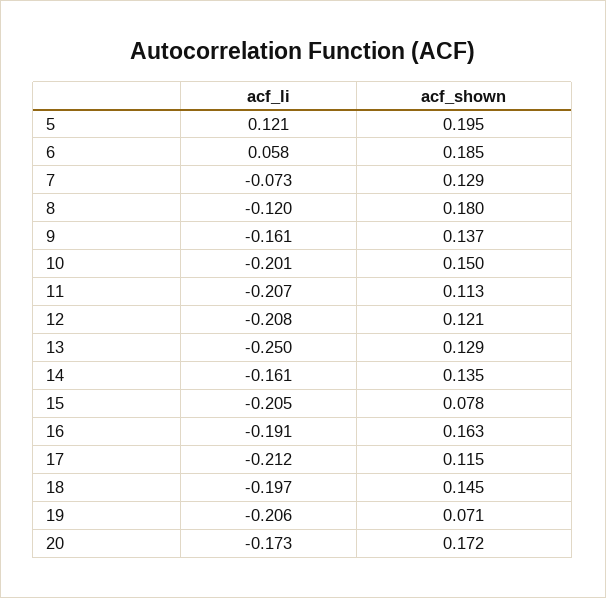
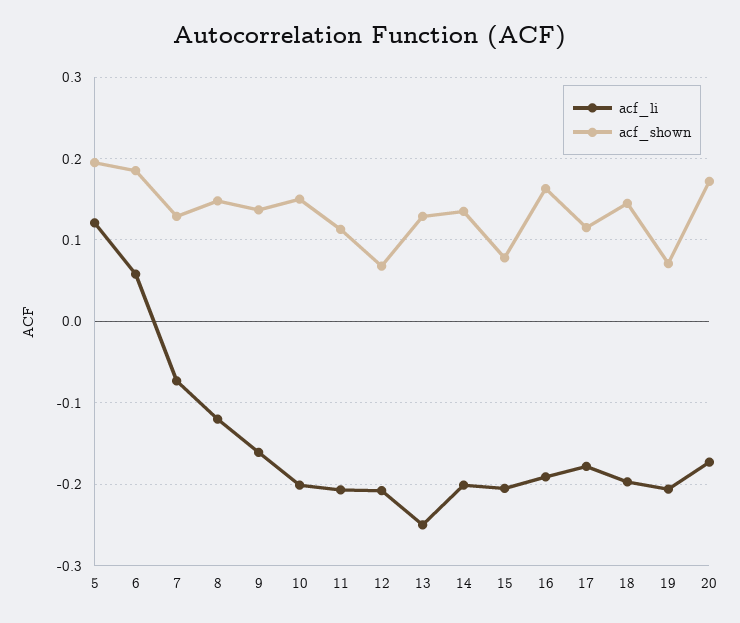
acf_shown, 8: 0.18 -> 0.15
acf_shown, 12: 0.121 -> 0.07
acf_li, 14: -0.161 -> -0.2
acf_li, 17: -0.212 -> -0.18

